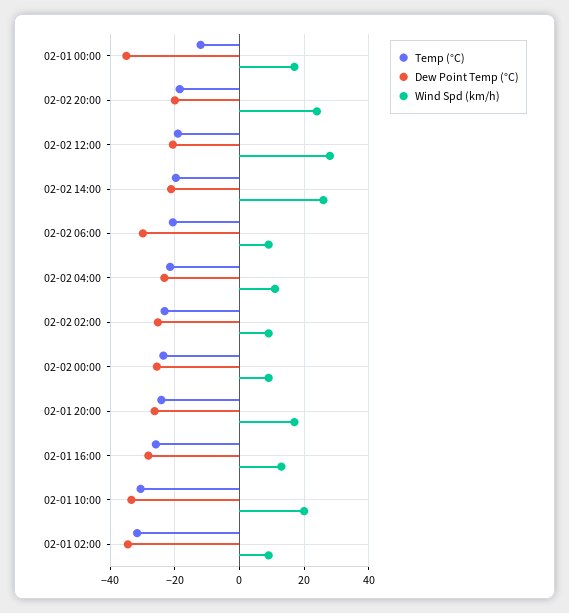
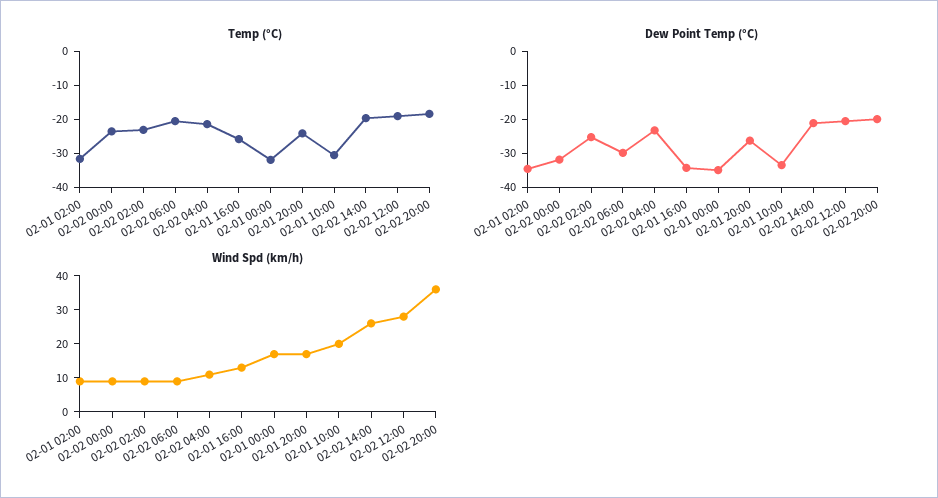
Temp (°C), 02-01 00:00: -12 -> -32.5
Wind Spd (km/h), 02-02 20:00: 24 -> 35
Dew Point Temp (°C), 02-02 00:00: -26 -> -32.5
Dew Point Temp (°C), 02-01 16:00: -28 -> -35

